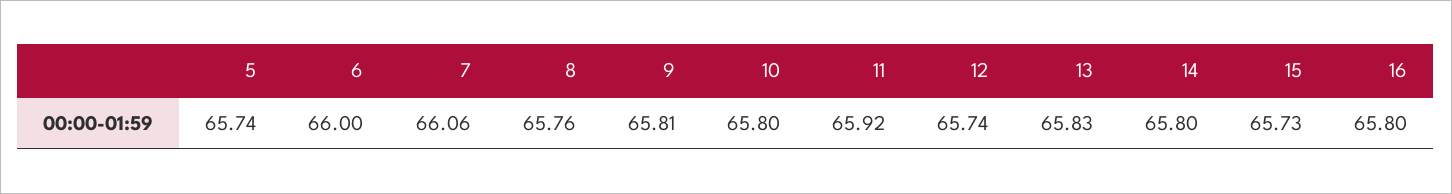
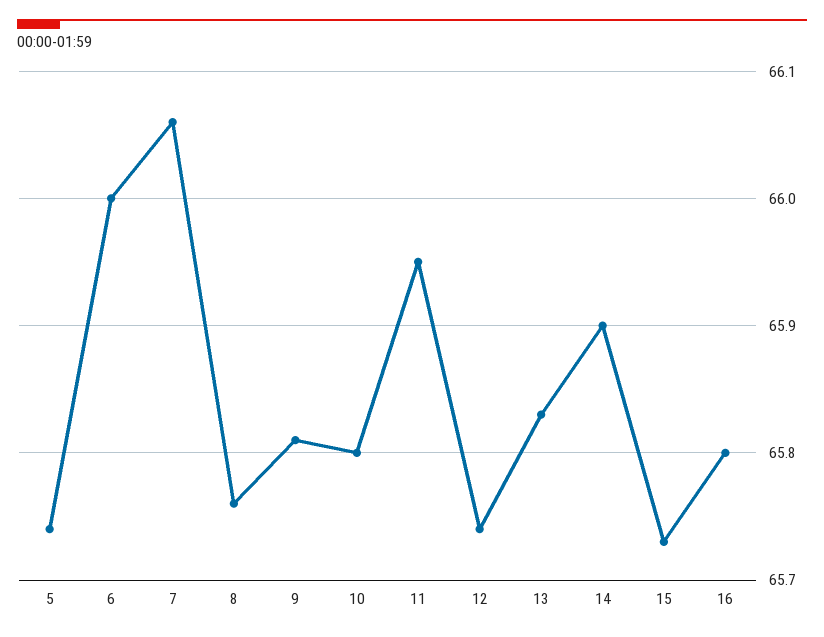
11: 65.92 -> 65.95
14: 65.8 -> 65.9

